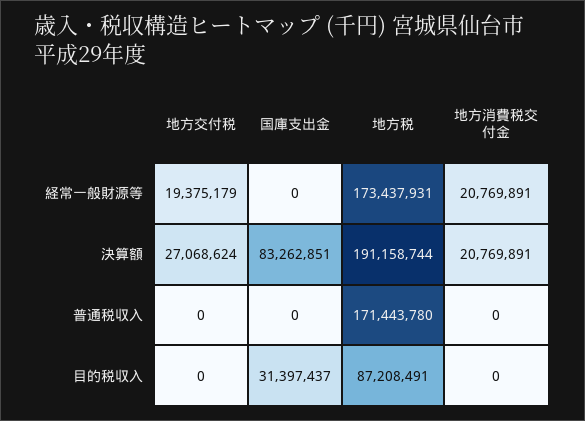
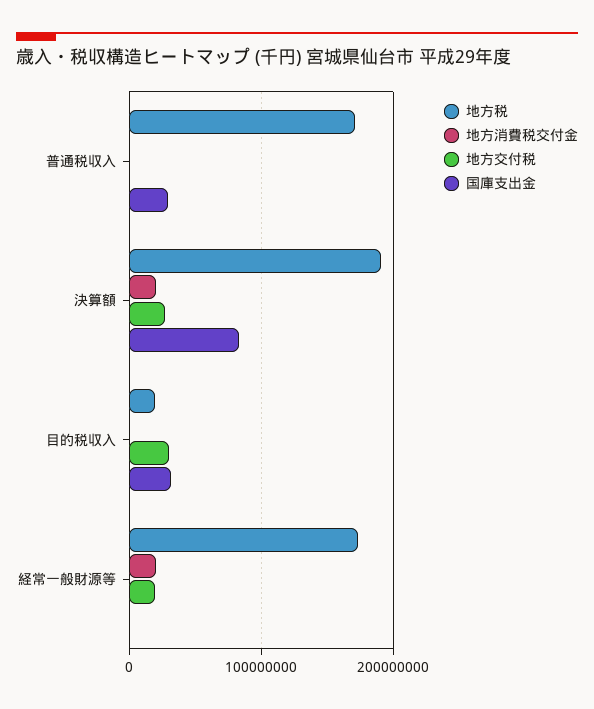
国庫支出金, 普通税収入: 0 -> 30000000
地方交付税, 目的税収入: 0 -> 30000000
地方税, 目的税収入: 87208491 -> 20000000

